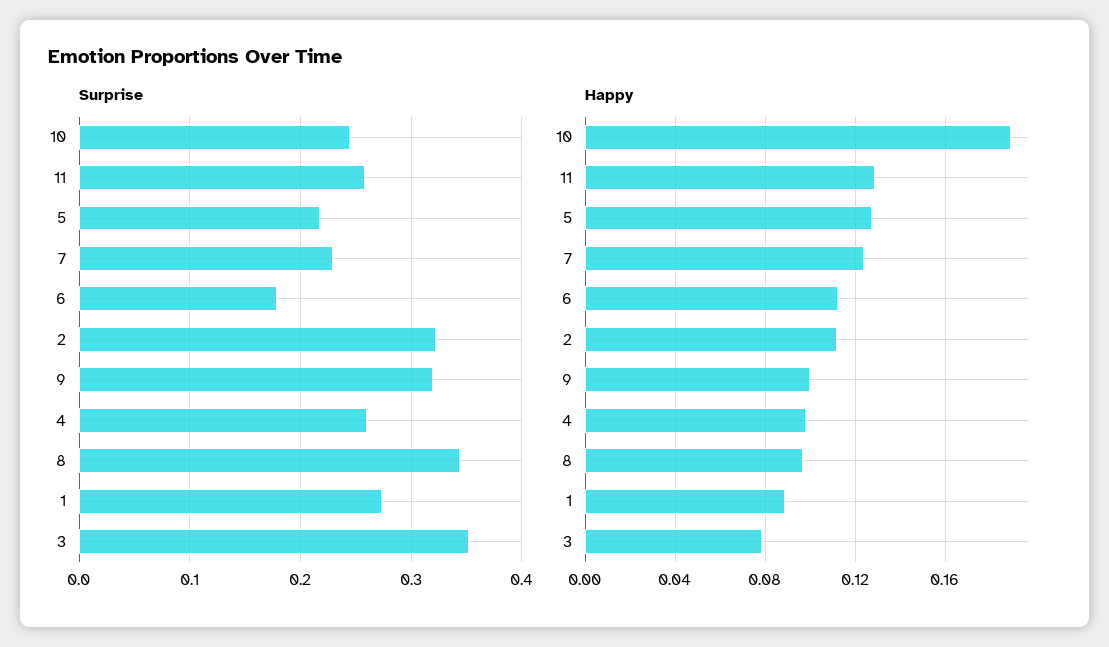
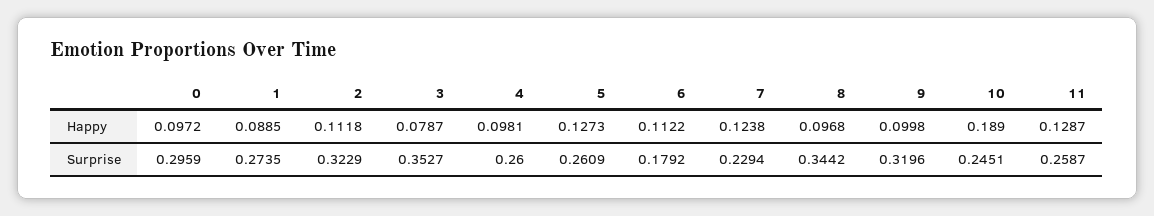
Surprise, 5: 0.22 -> 0.2609
Happy, 0: none -> 0.0972
Surprise, 0: none -> 0.2959

